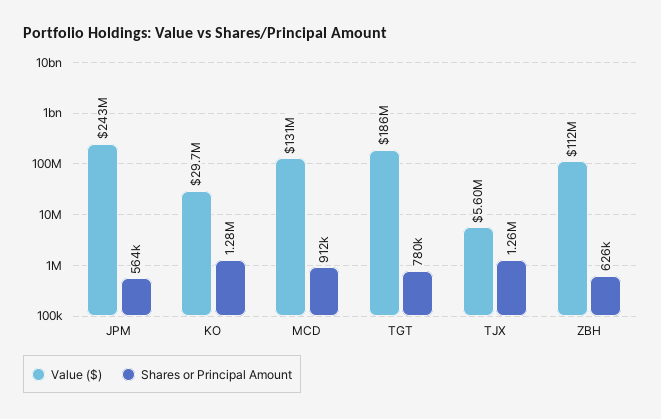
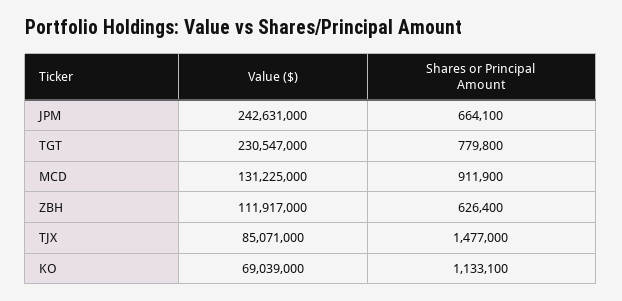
Shares or Principal Amount, JPM: 564000 -> 664100
Value ($), KO: 29700000 -> 69039000
Shares or Principal Amount, KO: 1280000 -> 1133100
Value ($), TGT: 186000000 -> 230547000
Value ($), TJX: 5600000 -> 85071000
Shares or Principal Amount, TJX: 1260000 -> 1477000

